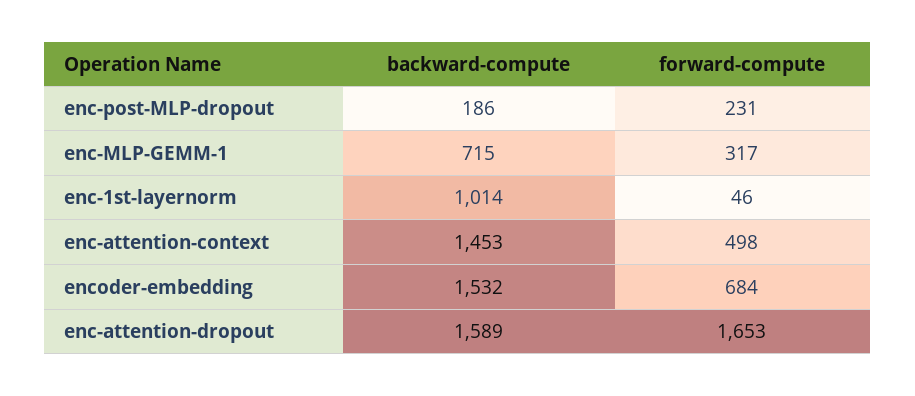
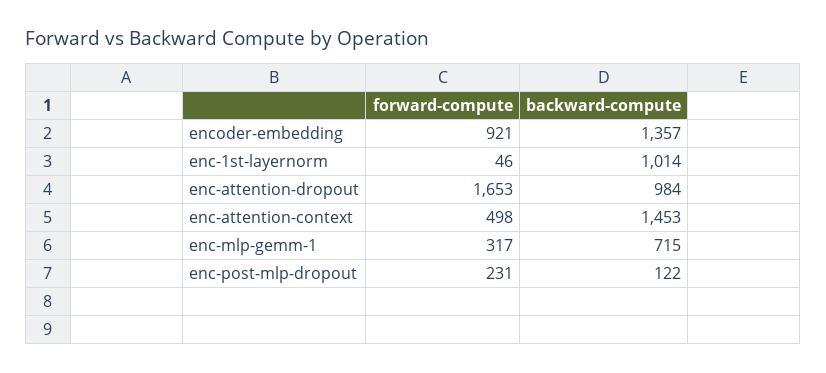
backward-compute, enc-post-MLP-dropout: 186 -> 122
backward-compute, encoder-embedding: 1532 -> 1357
forward-compute, encoder-embedding: 684 -> 921
backward-compute, enc-attention-dropout: 1589 -> 984

